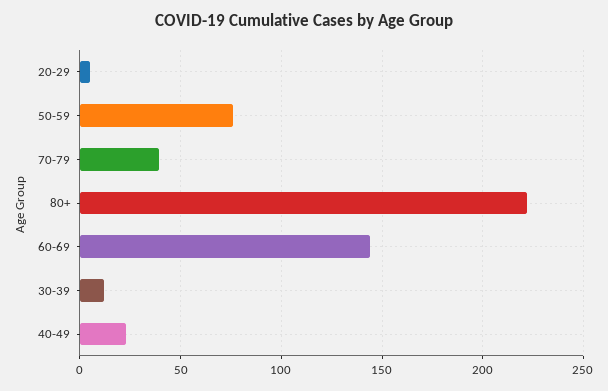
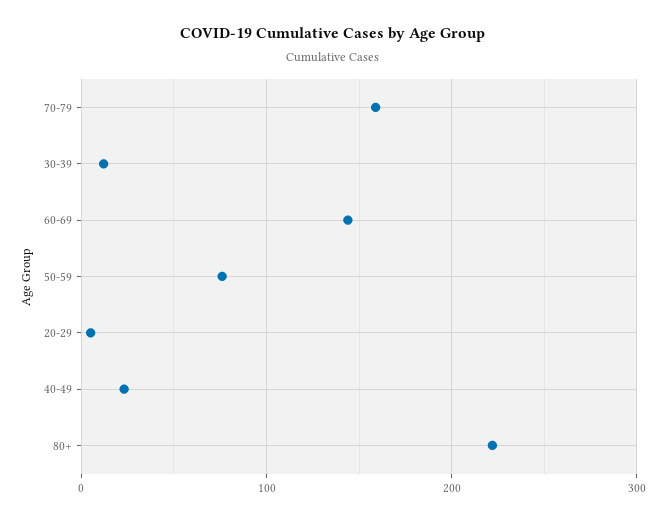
70-79: 40 -> 160

